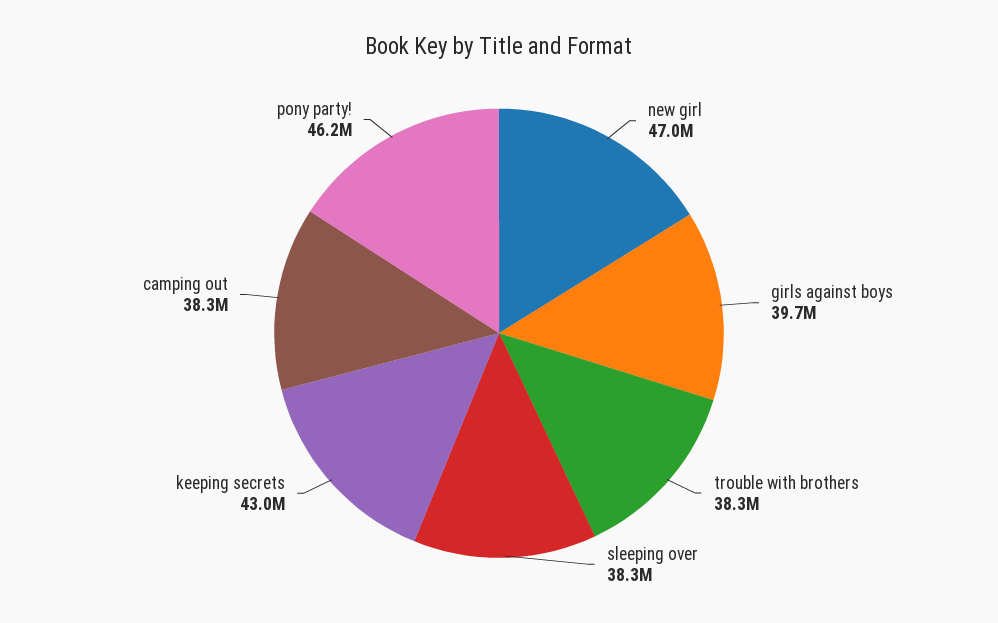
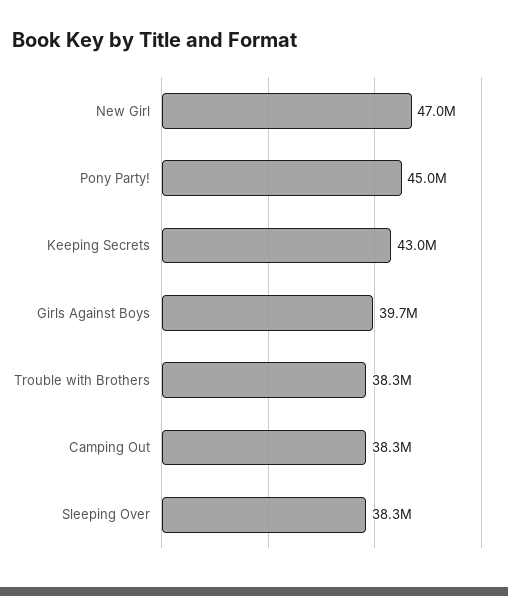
pony party!: 46200000 -> 45000000

